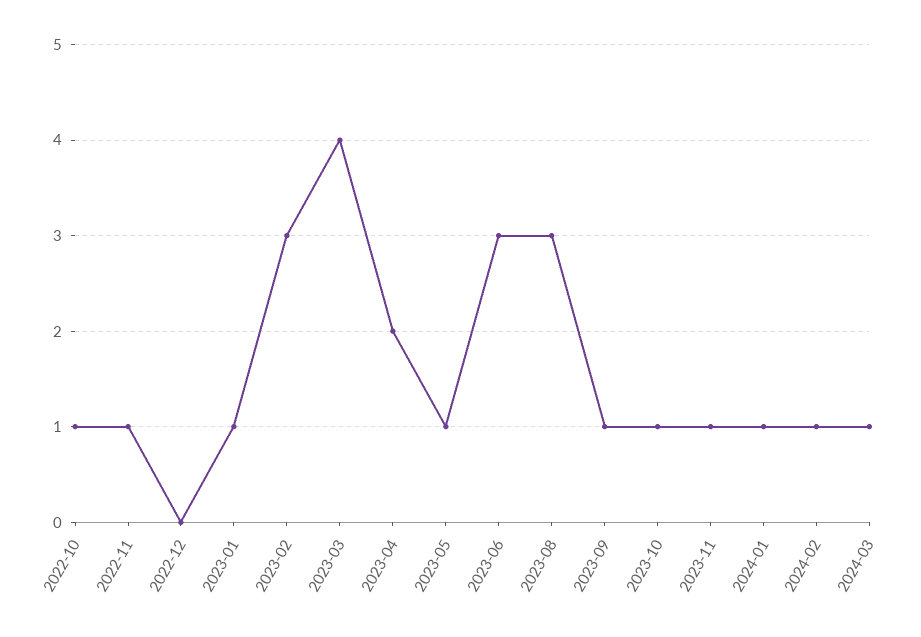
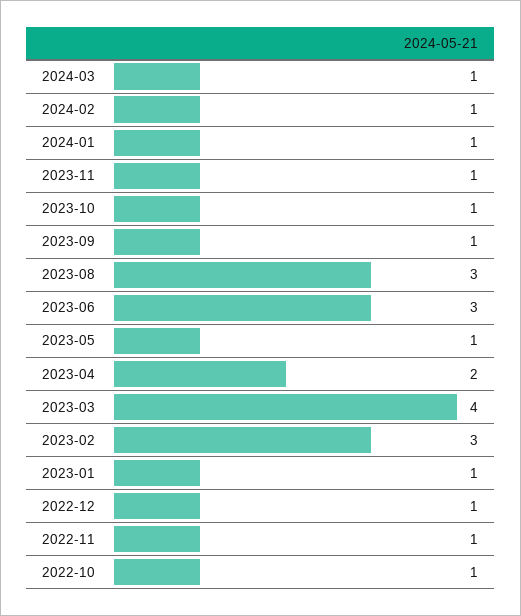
2022-12: 0 -> 1

